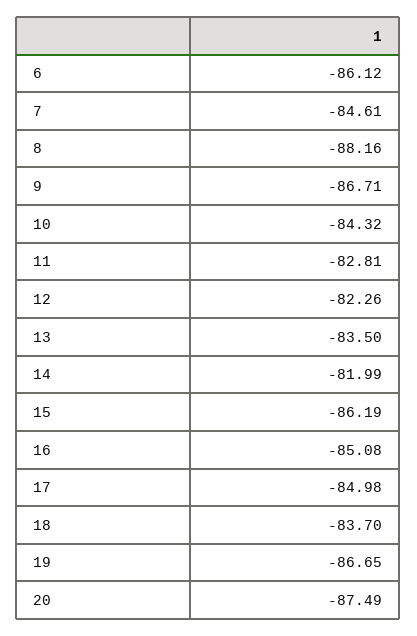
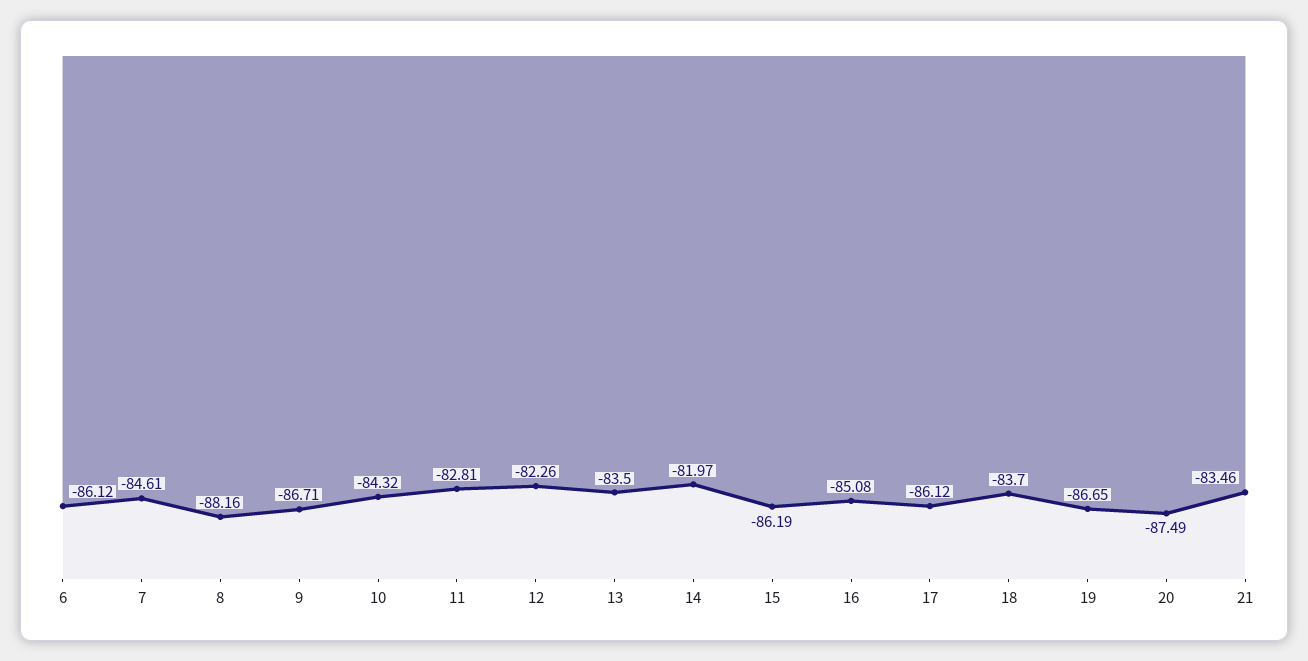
14: -81.99 -> -81.97
17: -84.98 -> -86.12
21: none -> -83.46

